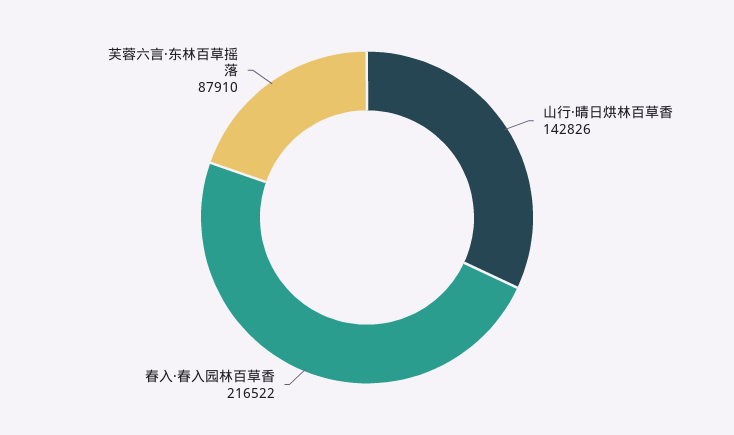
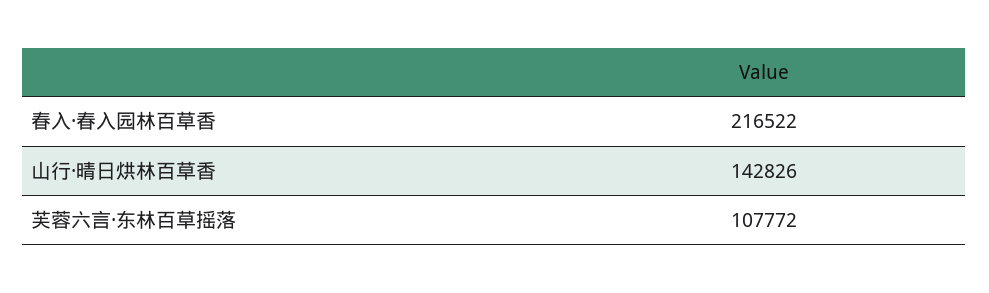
芙蓉六言·东林百草摇落: 87910 -> 107772

